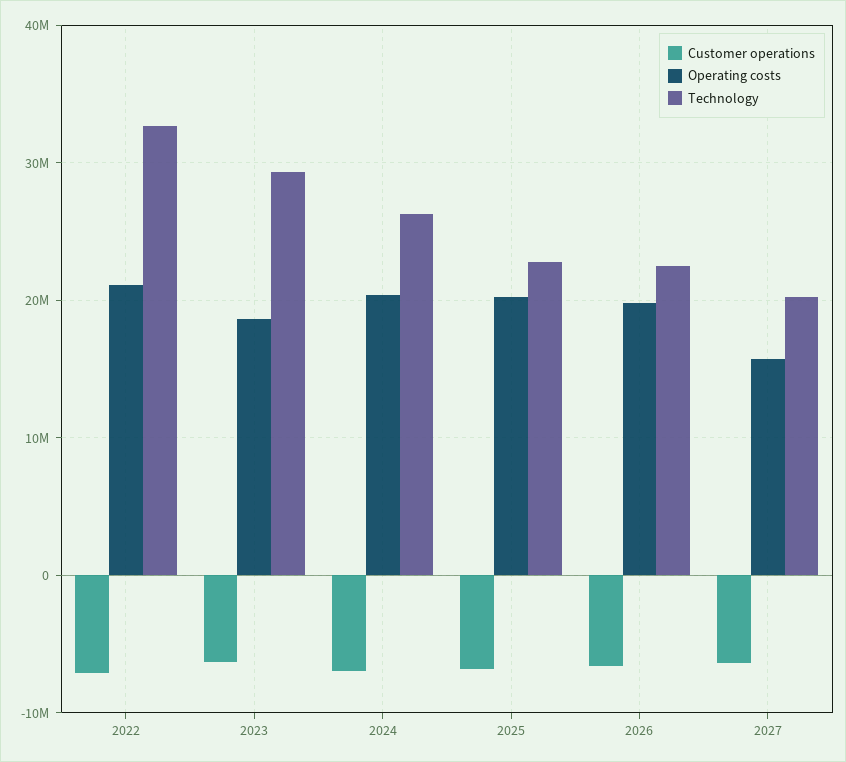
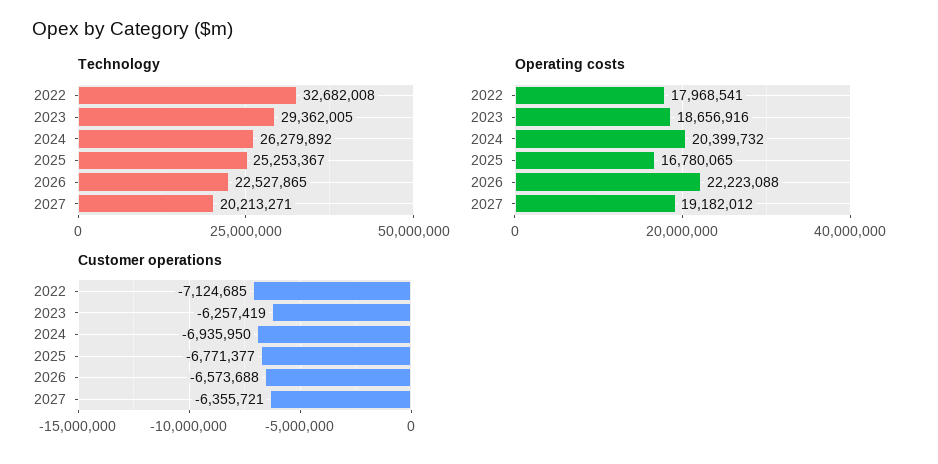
Operating costs, 2022: 21000000 -> 17968541
Operating costs, 2025: 20000000 -> 16780065
Technology, 2025: 23000000 -> 25253367
Operating costs, 2026: 20000000 -> 22223088
Operating costs, 2027: 16000000 -> 19182012

